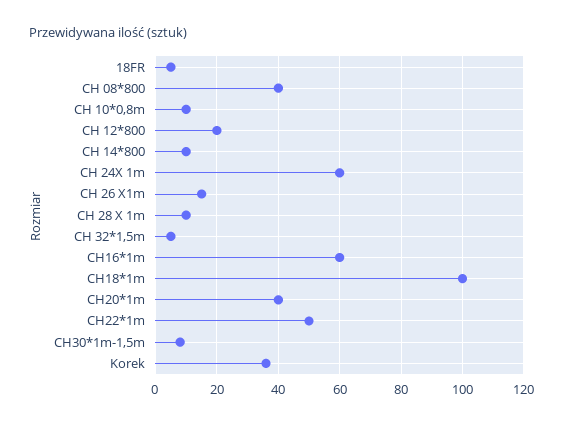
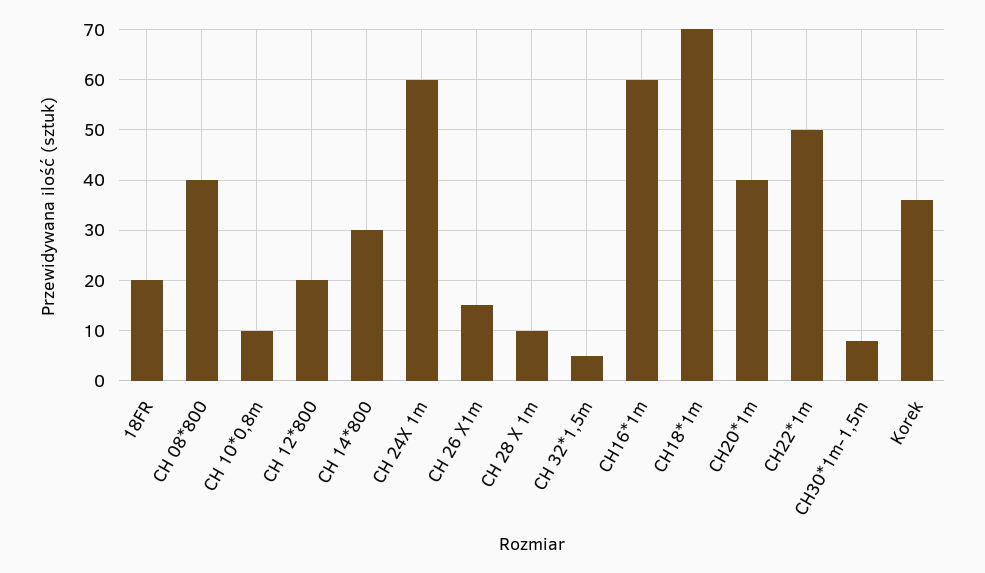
18FR: 5 -> 20
CH 14*800: 10 -> 30
CH18*1m: 100 -> 70

